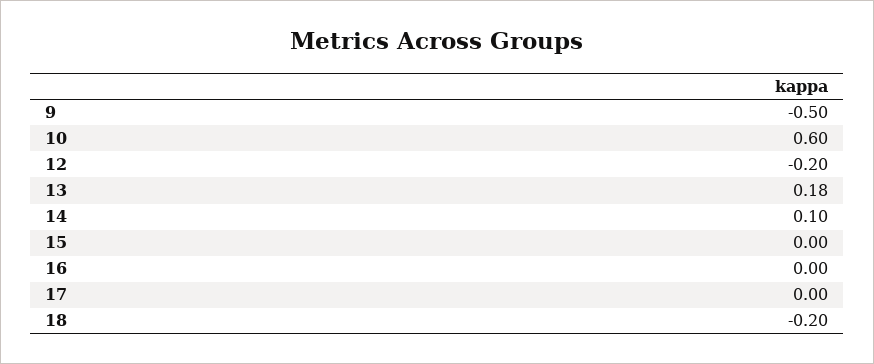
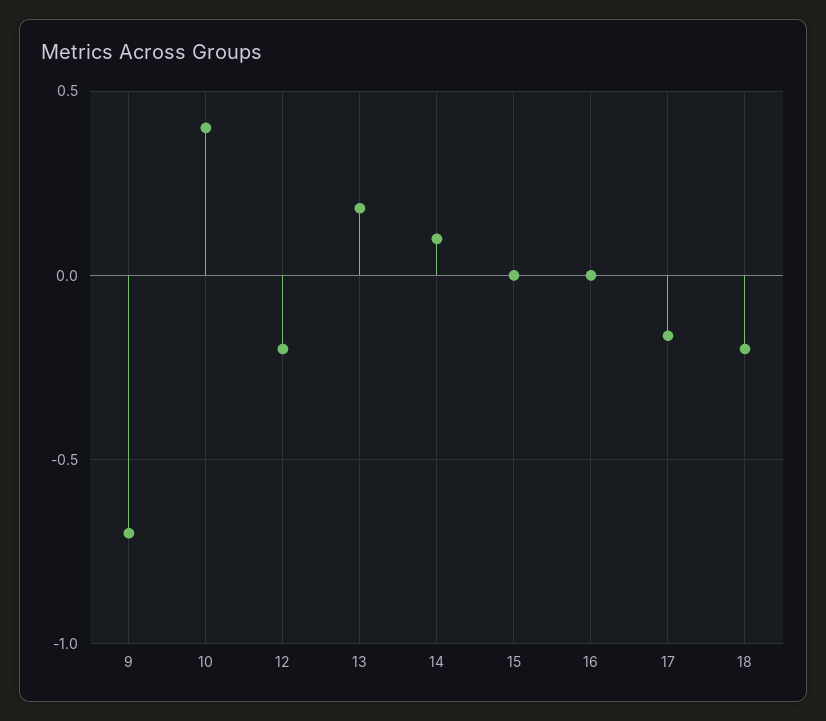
9: -0.5 -> -0.7
10: 0.6 -> 0.4
17: 0 -> -0.15

